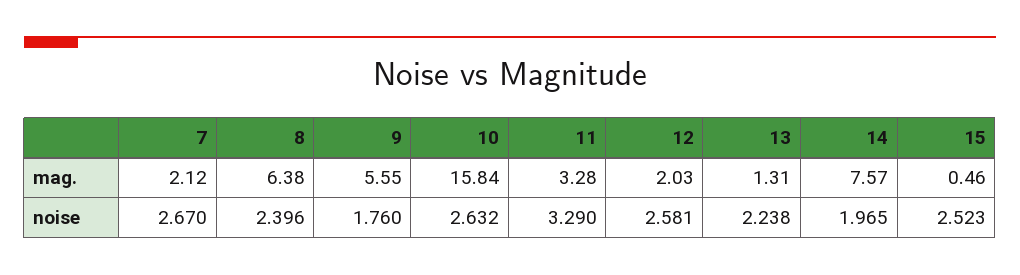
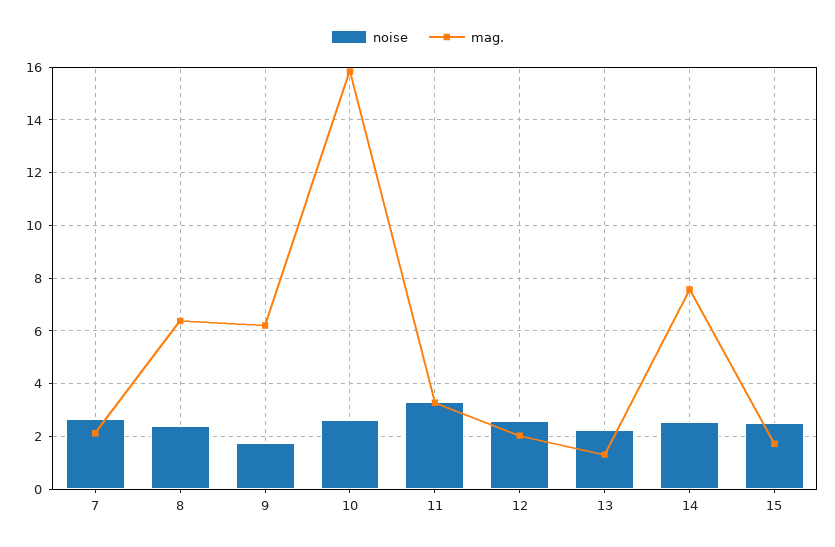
mag., 9: 5.55 -> 6.25
mag., 15: 0.46 -> 1.75
noise, 14: 1.965 -> 2.5

